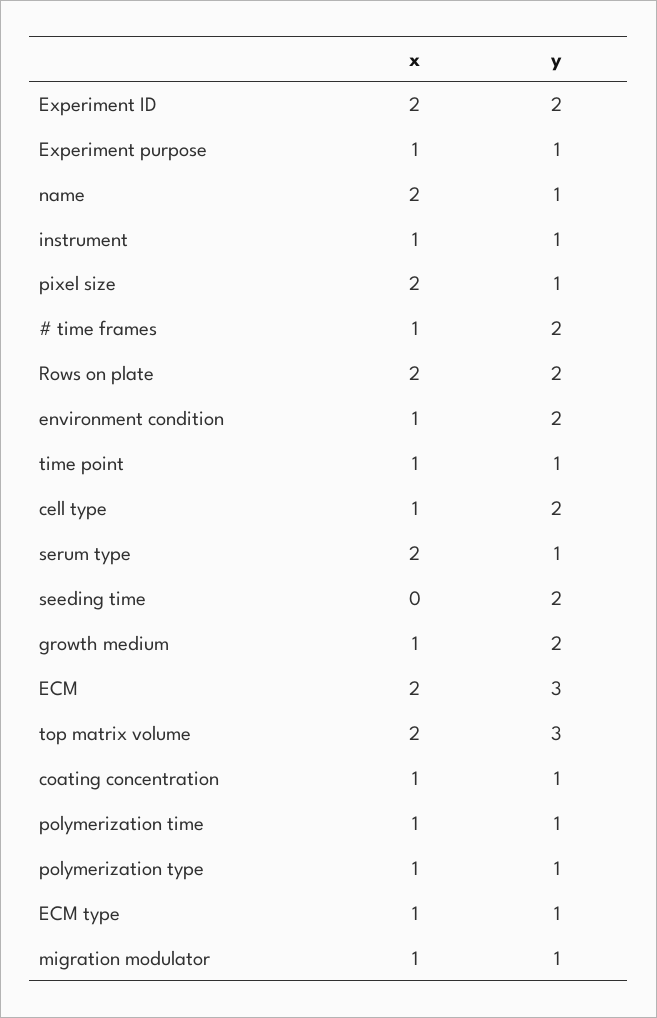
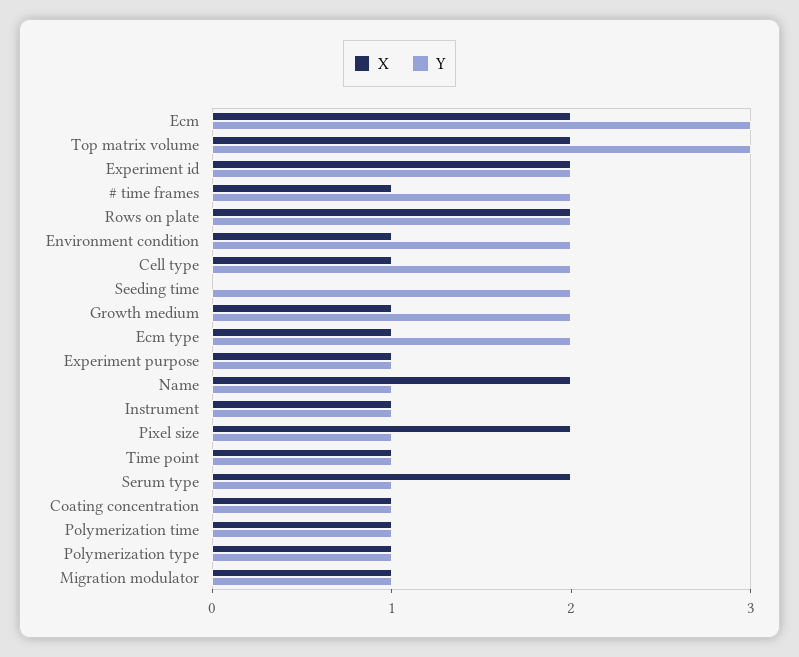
y, ECM type: 1 -> 2

